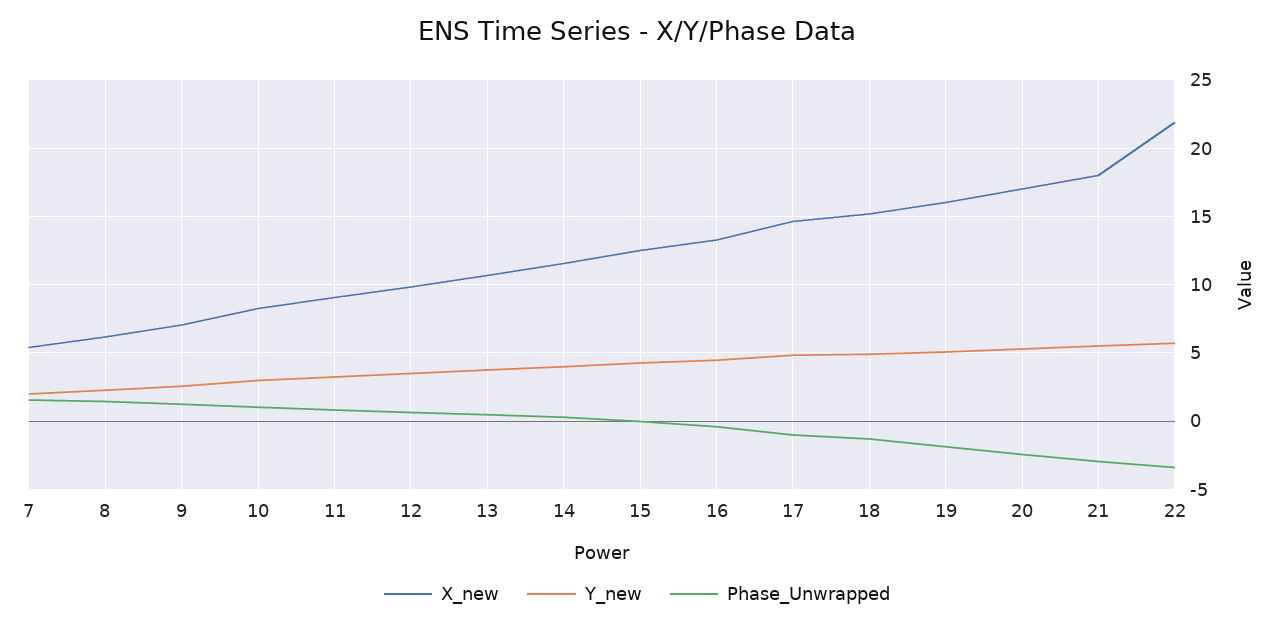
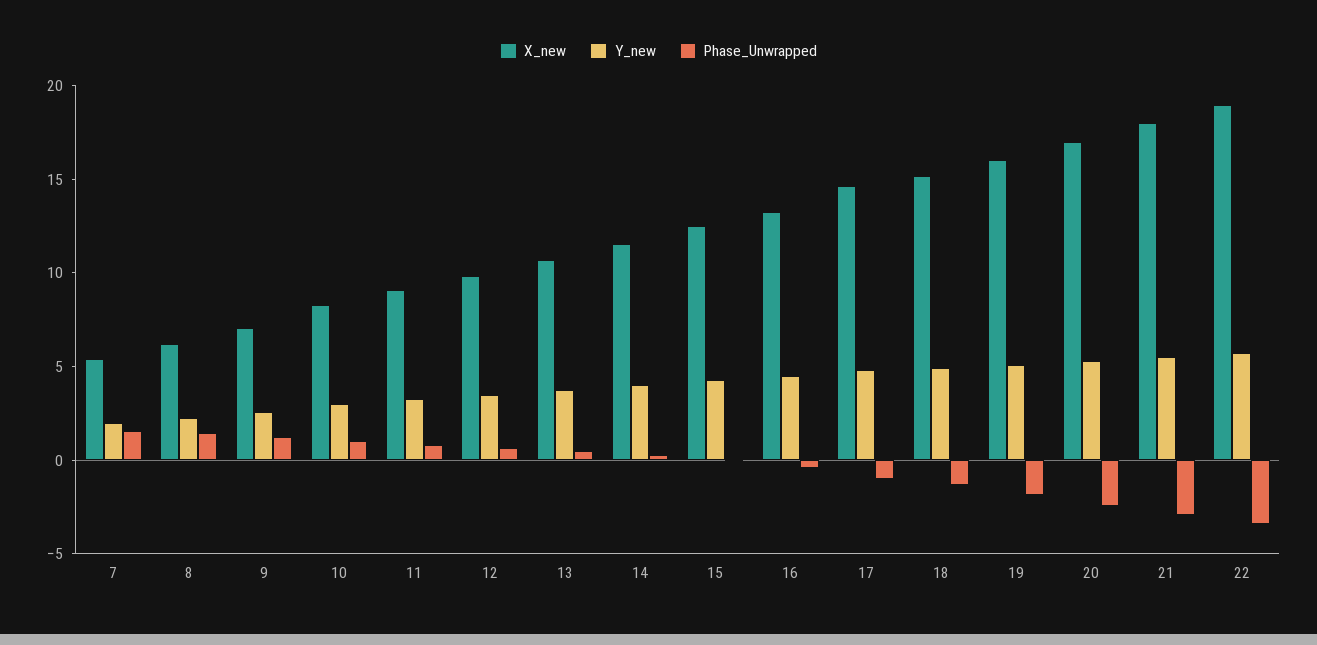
X_new, 22: 22 -> 19

